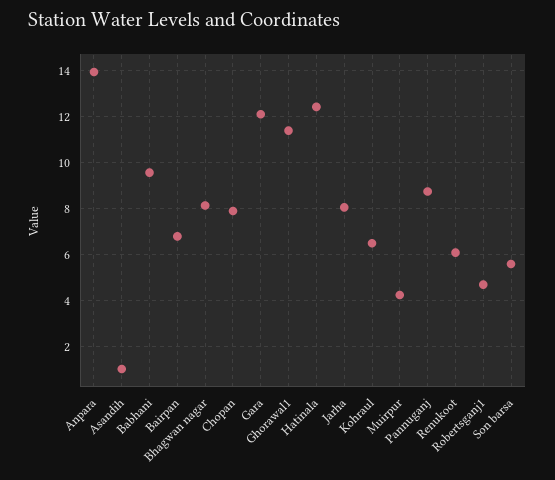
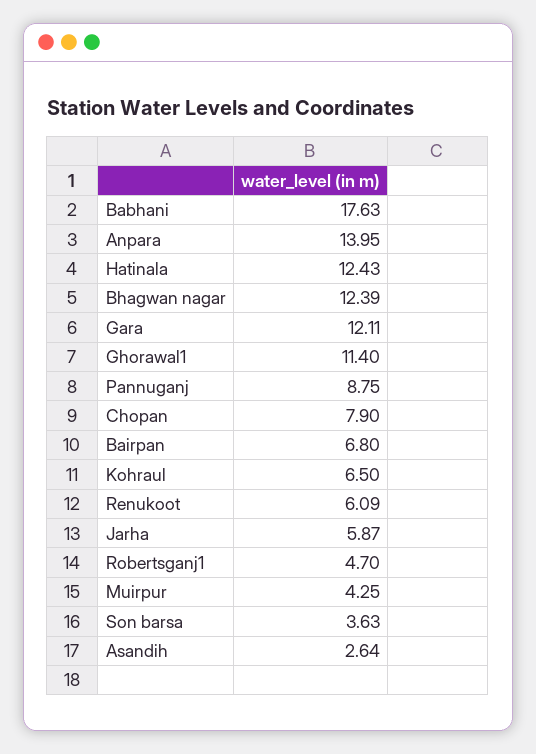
Asandih: 1 -> 2.64
Babhani: 9.5 -> 17.63
Bhagwan nagar: 8 -> 12.39
Jarha: 8 -> 5.87
Son barsa: 5.5 -> 3.63

